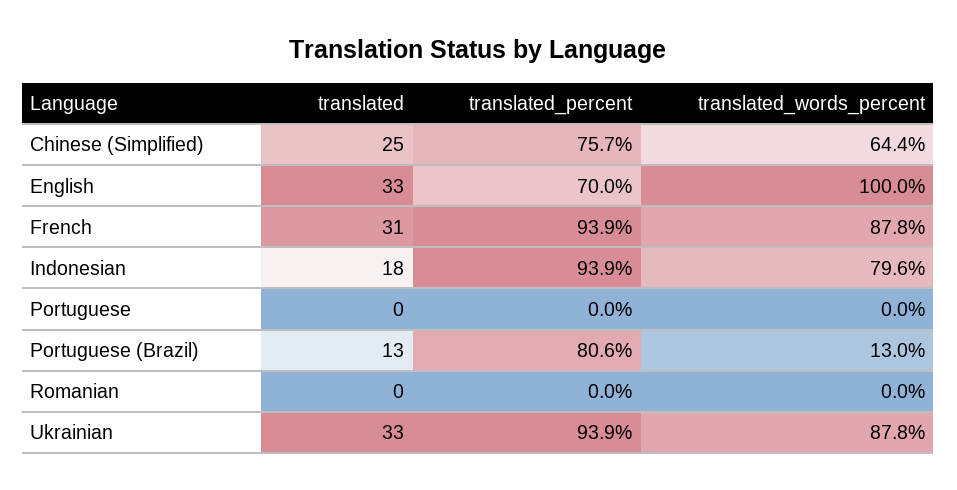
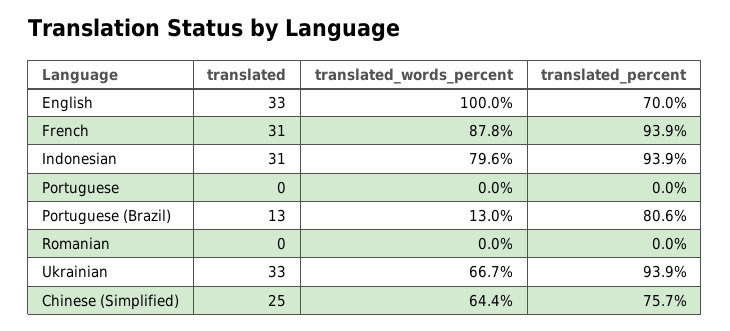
translated, Indonesian: 18 -> 31
translated_words_percent, Ukrainian: 87.8 -> 66.7

